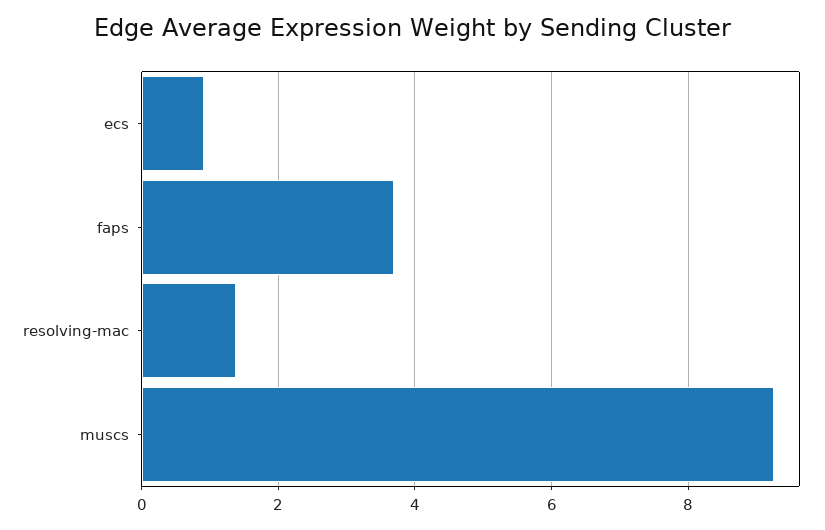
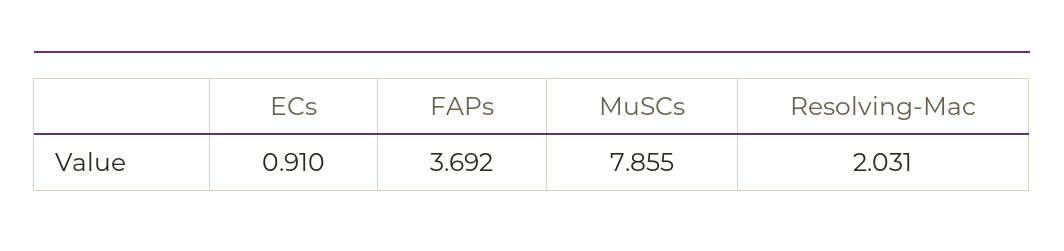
resolving-mac: 1.4 -> 2.031
muscs: 9.2 -> 7.855

